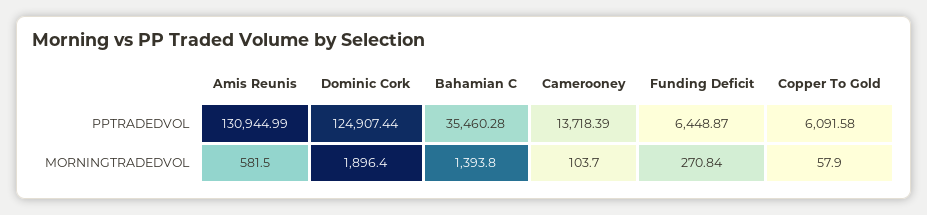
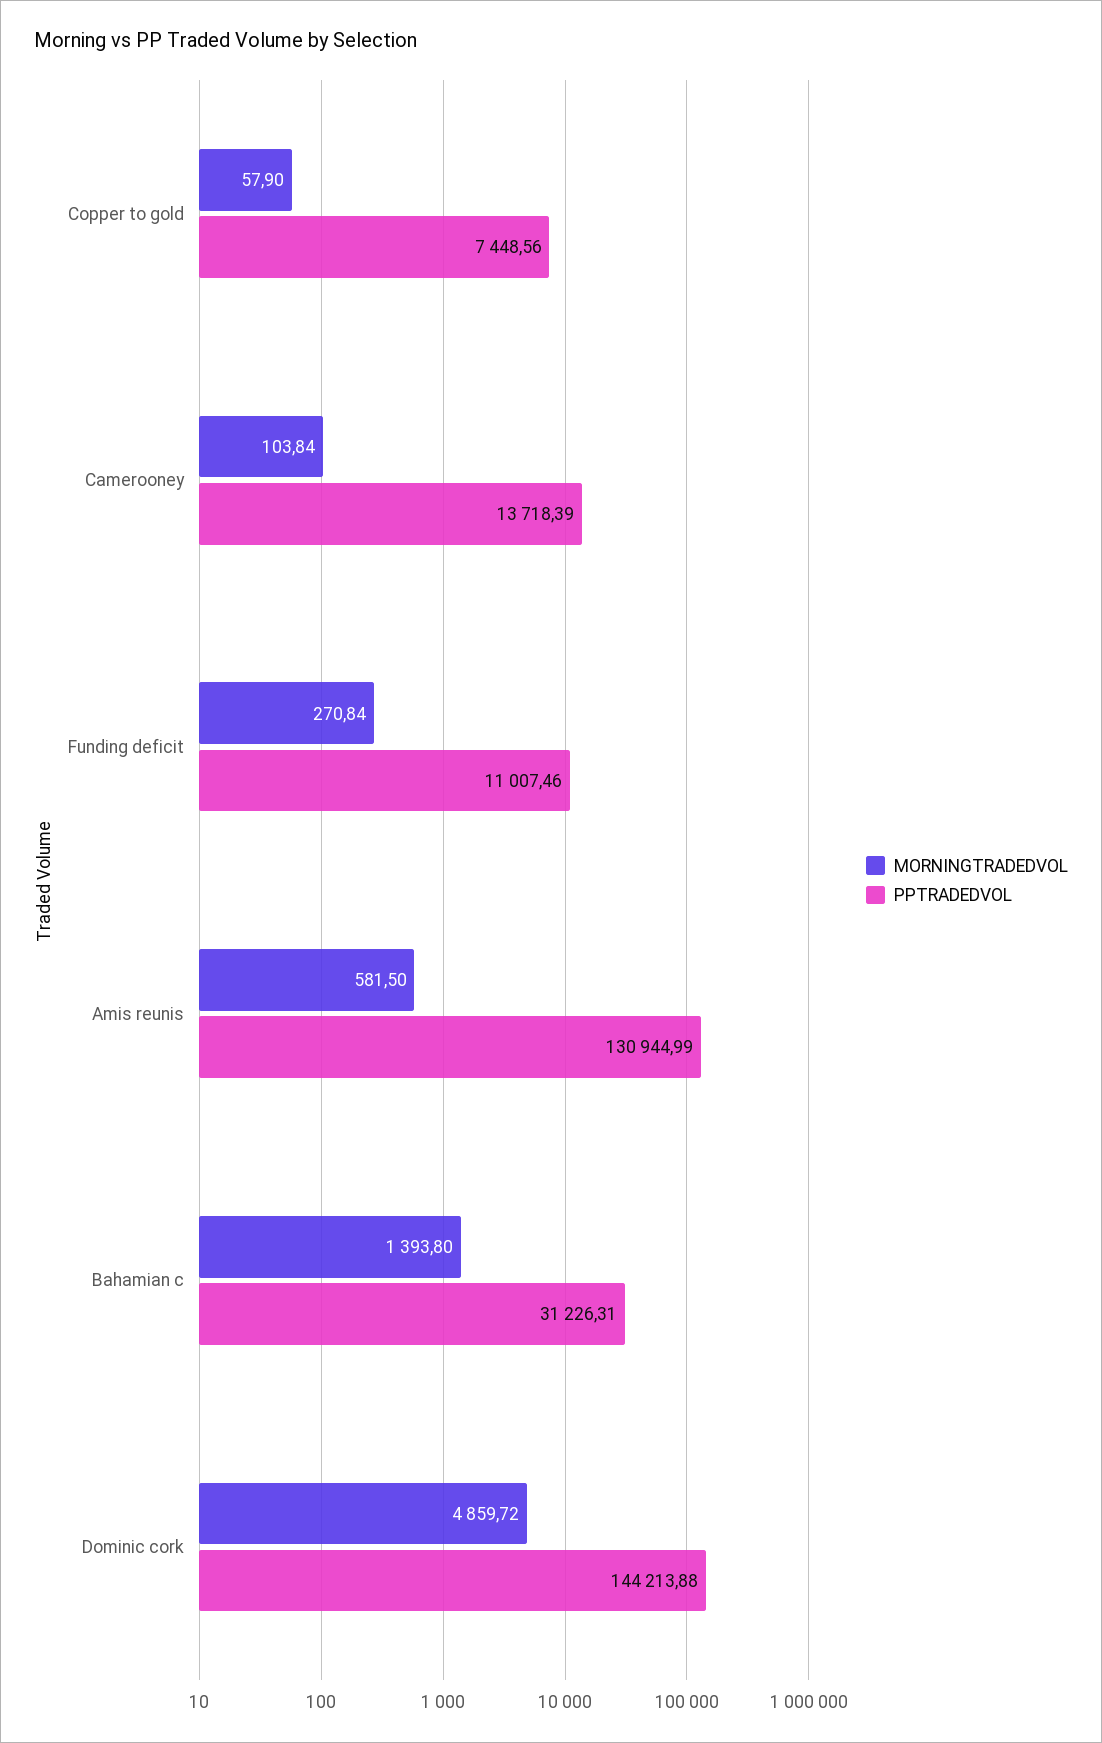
PPTRADEDVOL, Dominic Cork: 124907.44 -> 144213.88
PPTRADEDVOL, Bahamian C: 35460.28 -> 31226.31
PPTRADEDVOL, Funding Deficit: 6448.87 -> 11007.46
PPTRADEDVOL, Copper To Gold: 6091.58 -> 7448.56
MORNINGTRADEDVOL, Dominic Cork: 1896.4 -> 4859.72
MORNINGTRADEDVOL, Camerooney: 103.7 -> 103.84

